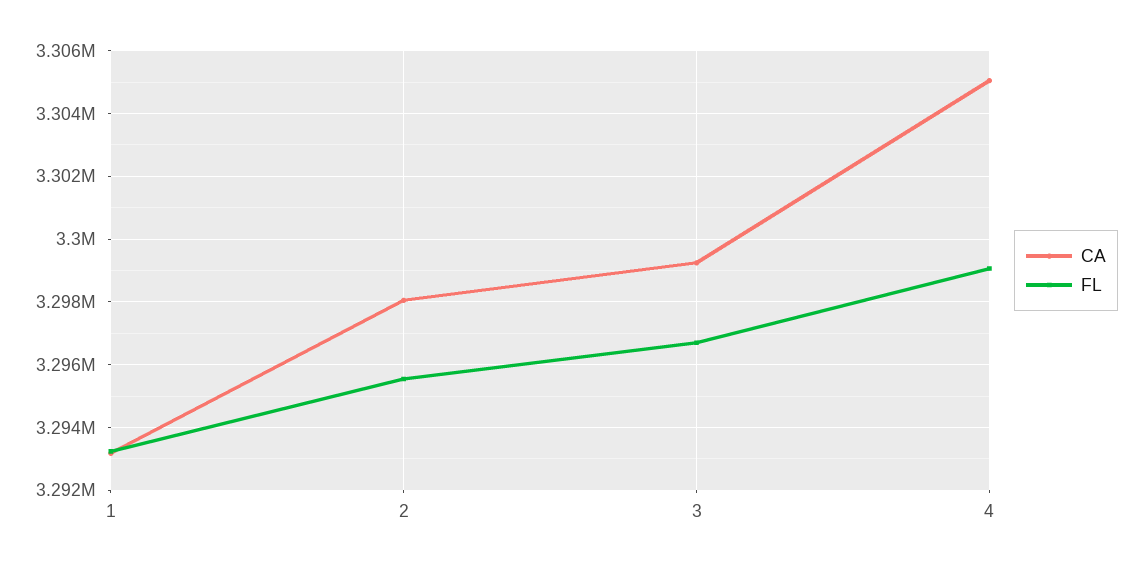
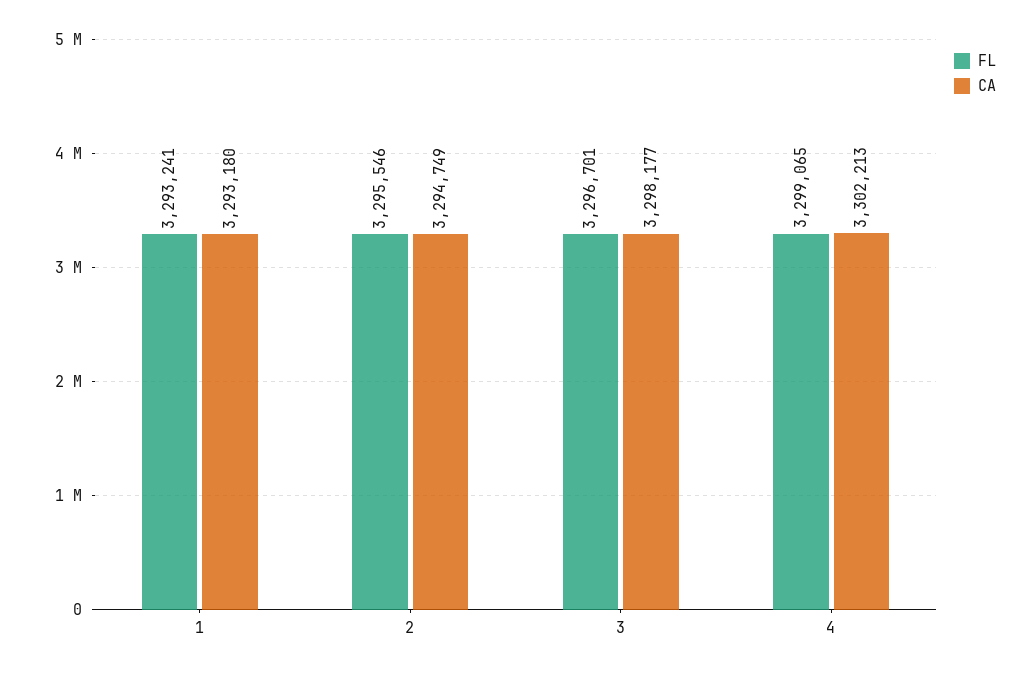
CA, 2: 3298000 -> 3294749
CA, 3: 3299200 -> 3298177
CA, 4: 3305000 -> 3302213

